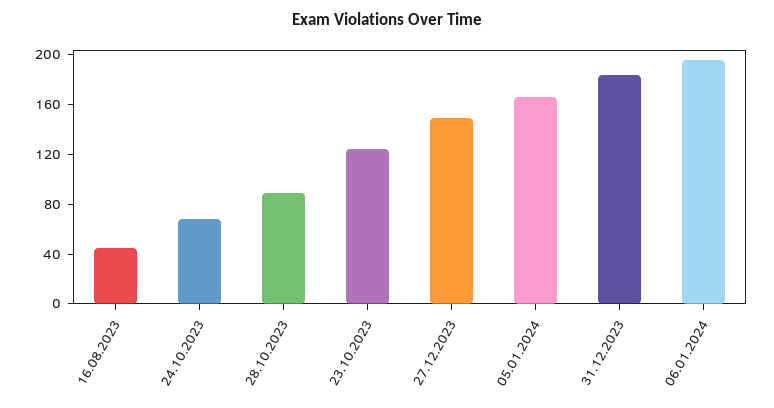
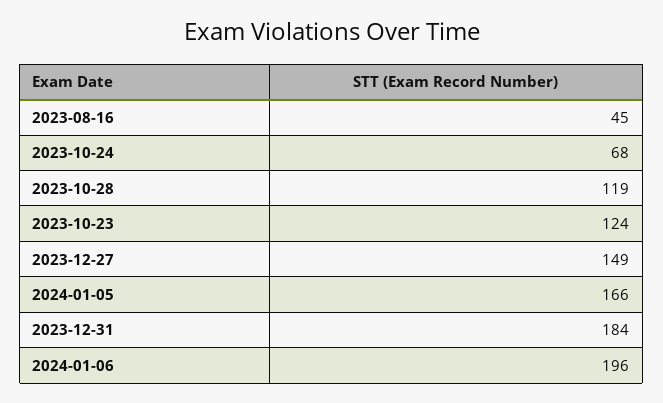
28.10.2023: 90 -> 119

